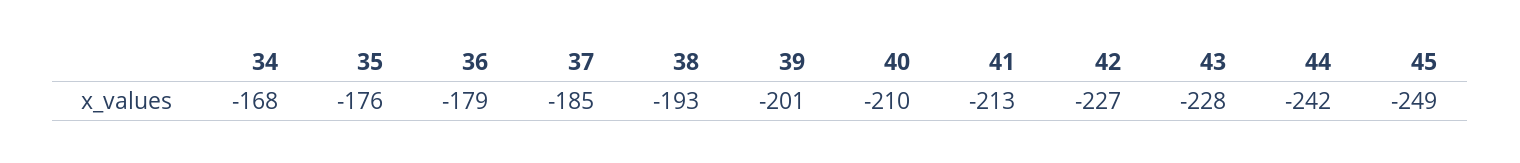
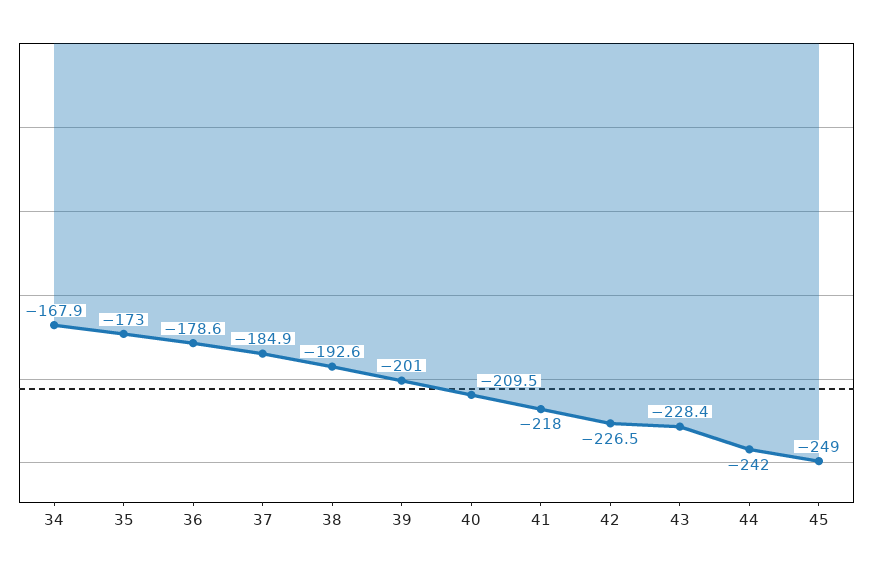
35: -176 -> -173
41: -213 -> -218

